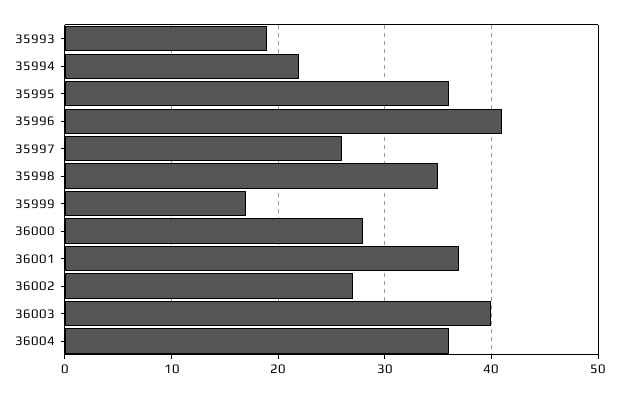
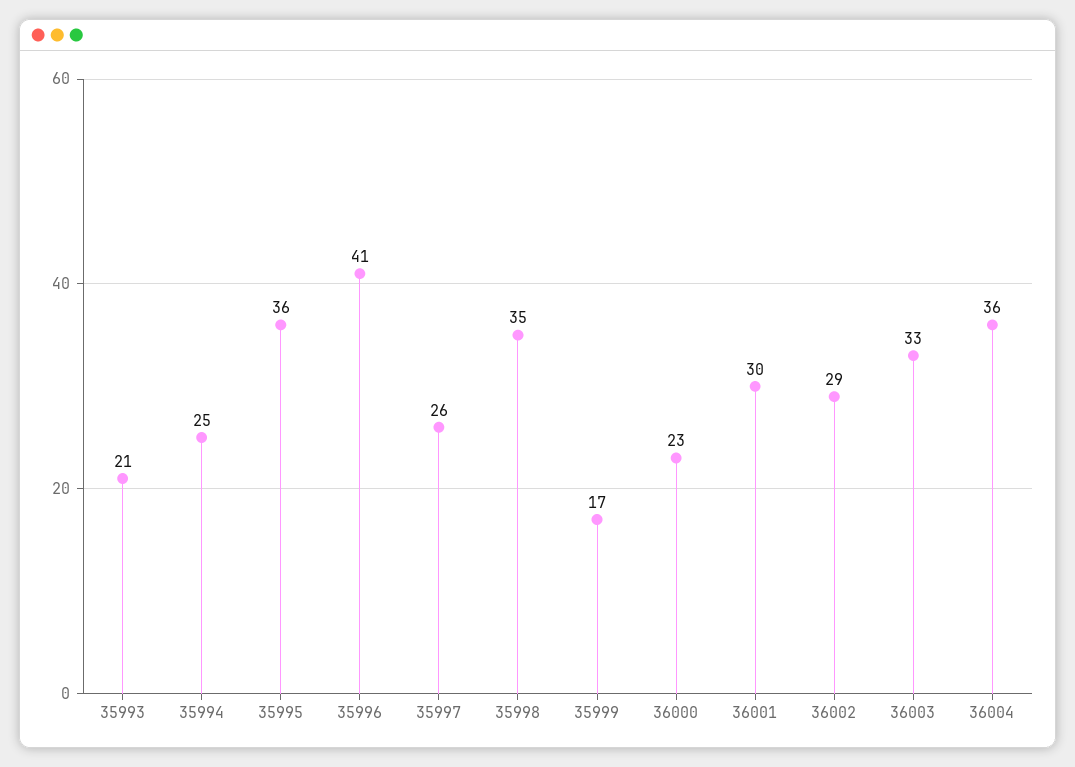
35993: 19 -> 21
35994: 22 -> 25
36000: 28 -> 23
36001: 37 -> 30
36002: 27 -> 29
36003: 40 -> 33

